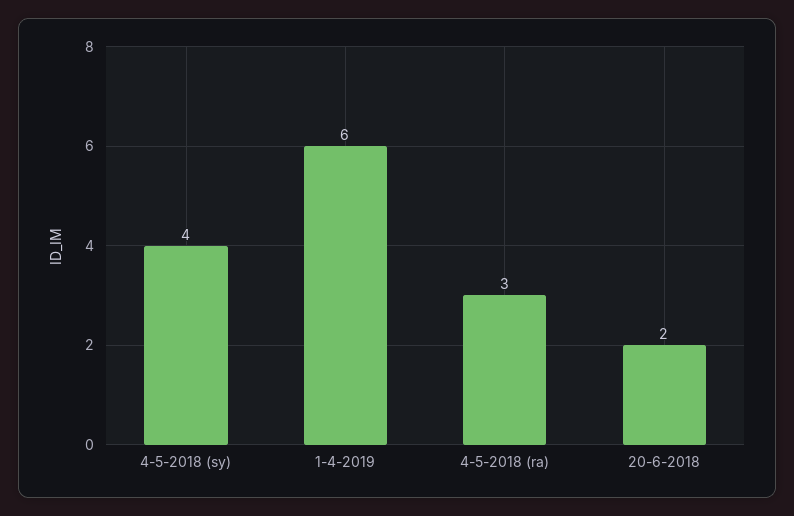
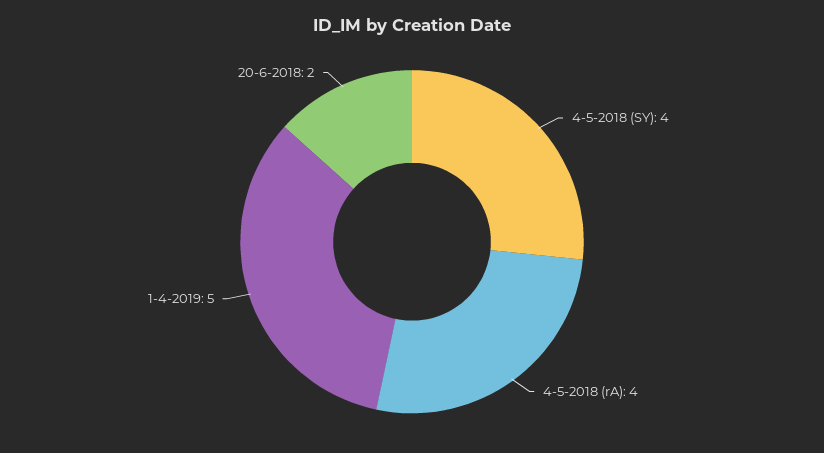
1-4-2019: 6 -> 5
4-5-2018 (ra): 3 -> 4

